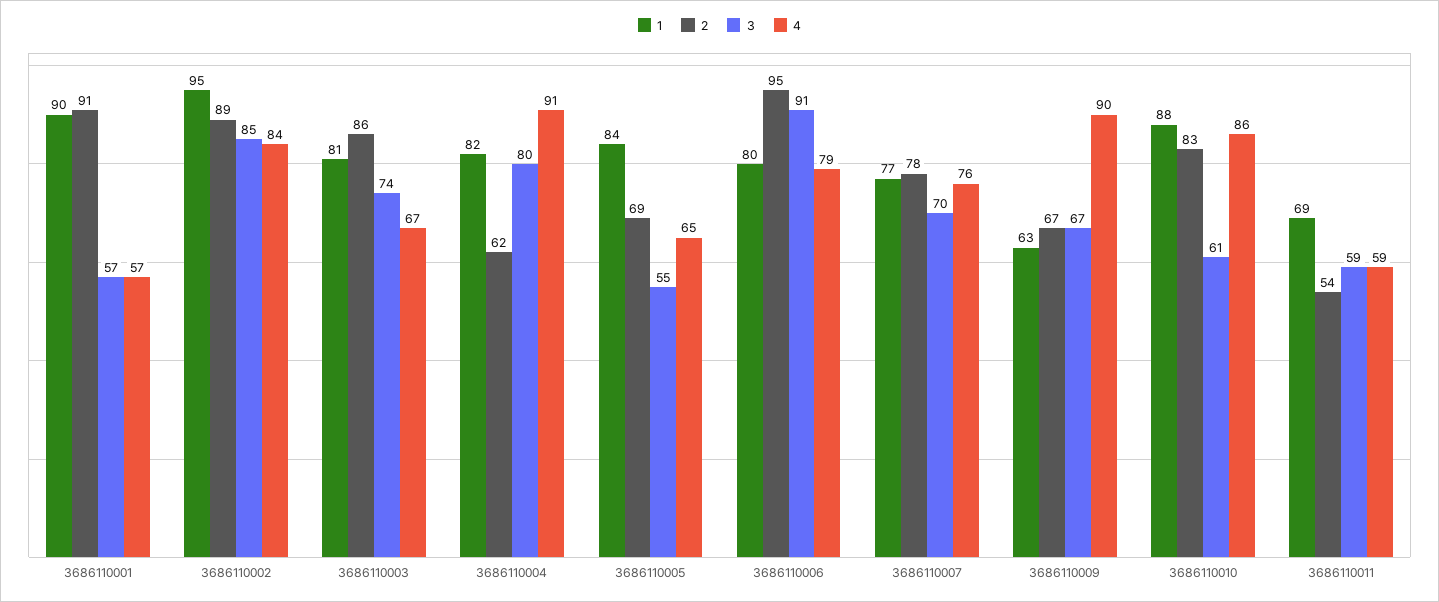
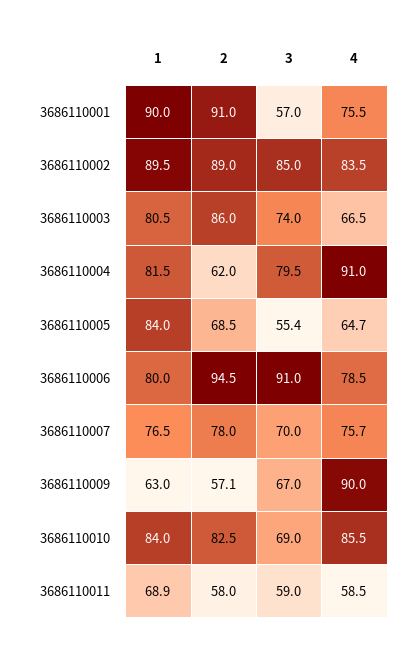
4, 3686110001: 57 -> 75.5
1, 3686110002: 95 -> 89.5
2, 3686110009: 67 -> 57.1
1, 3686110010: 88 -> 84
3, 3686110010: 61 -> 69
2, 3686110011: 54 -> 58

